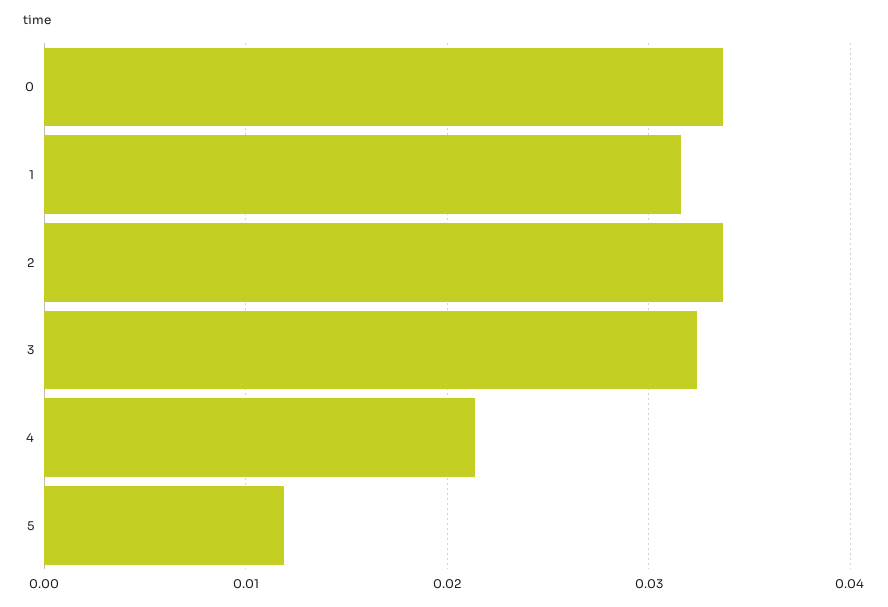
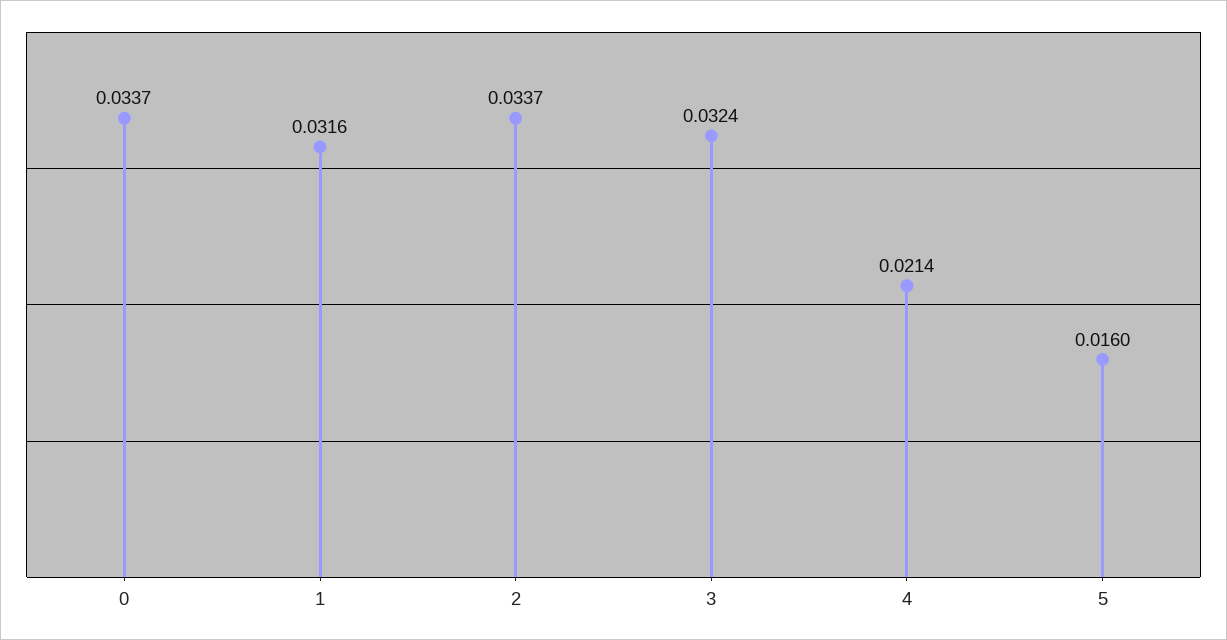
5: 0.012 -> 0.016

